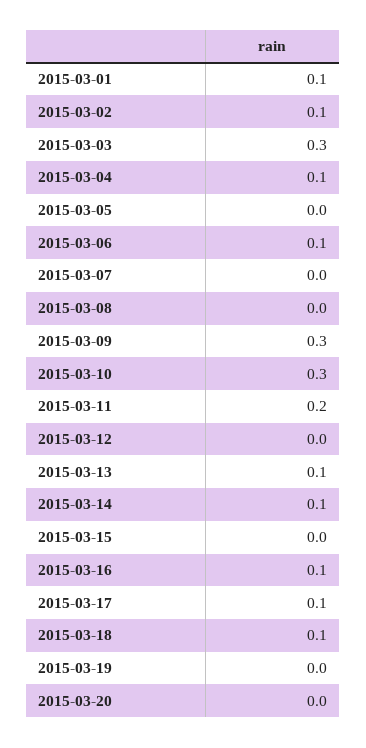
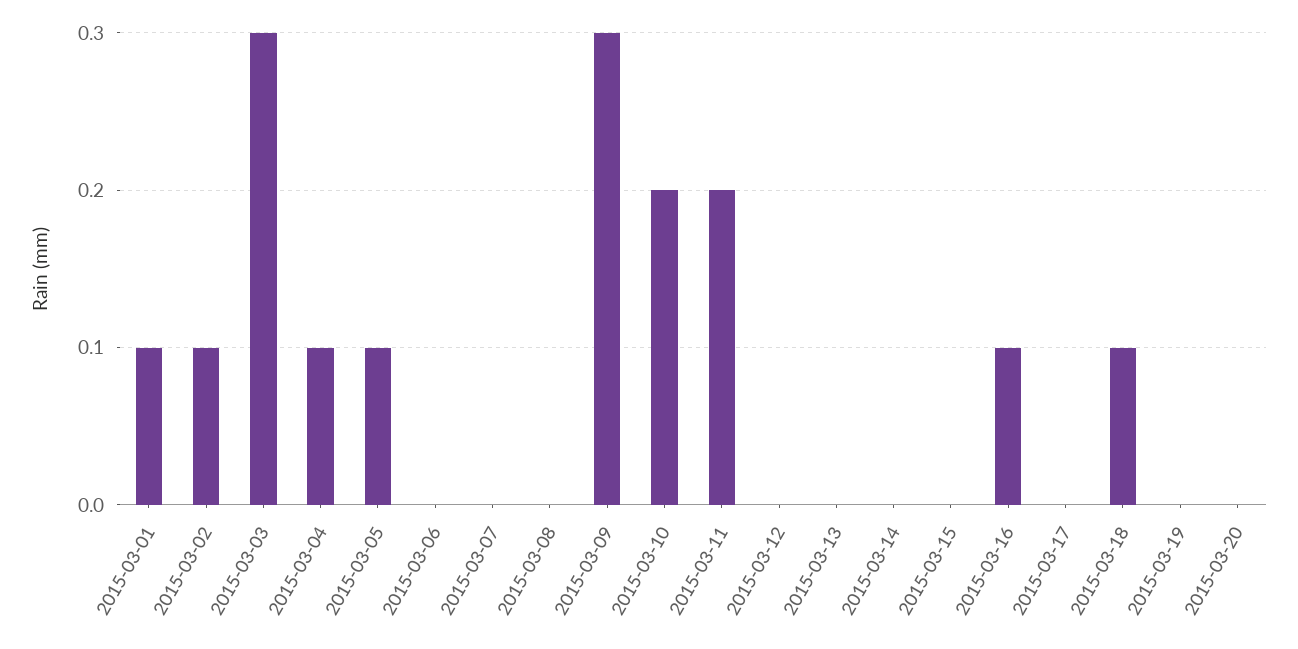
2015-03-05: 0 -> 0.1
2015-03-06: 0.1 -> 0
2015-03-10: 0.3 -> 0.2
2015-03-13: 0.1 -> 0
2015-03-14: 0.1 -> 0
2015-03-17: 0.1 -> 0

